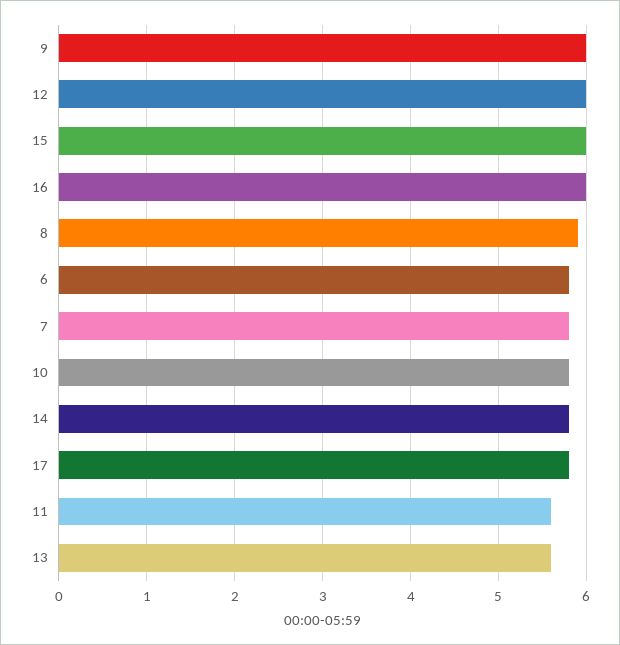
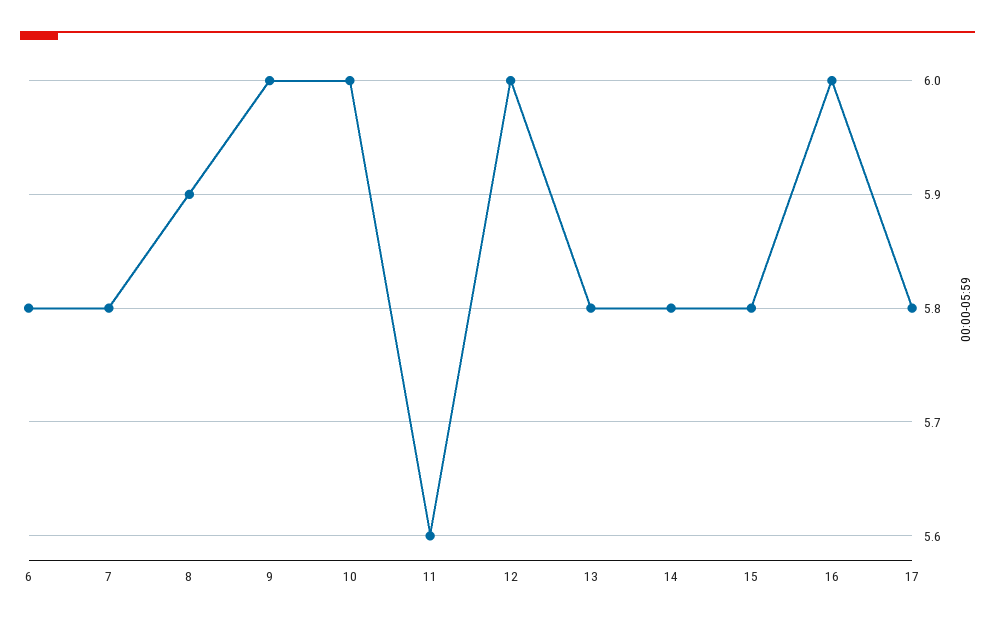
15: 6 -> 5.8
10: 5.8 -> 6
13: 5.6 -> 5.8

